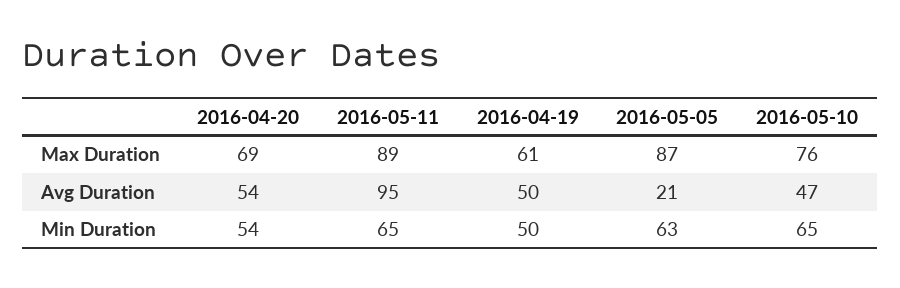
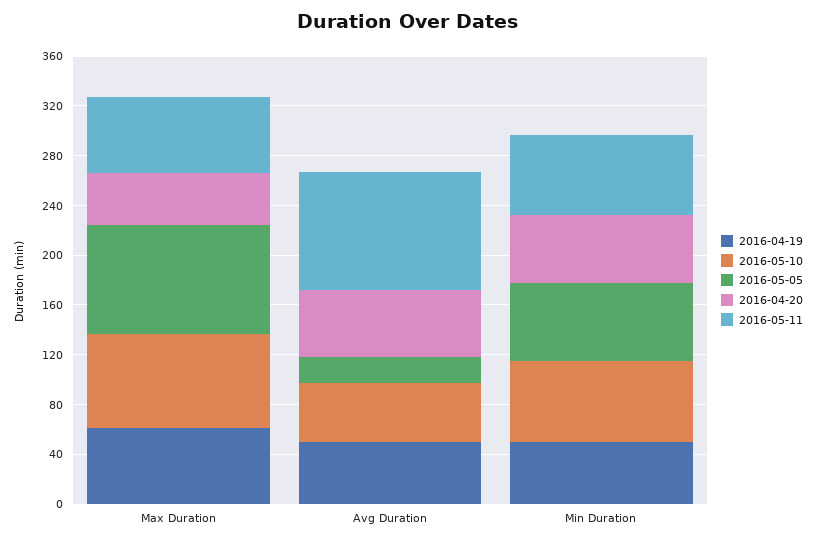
2016-04-20, Max Duration: 69 -> 40
2016-05-11, Max Duration: 89 -> 60

